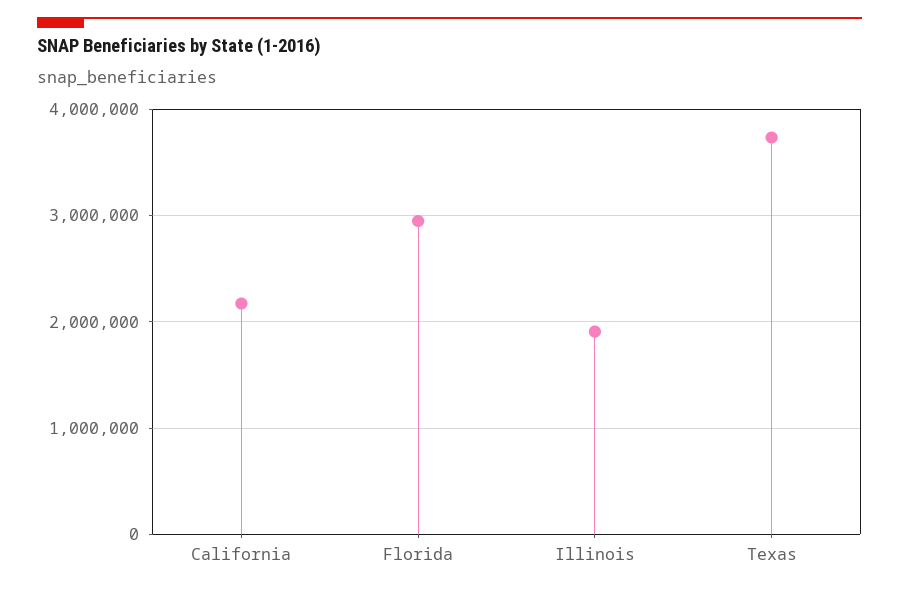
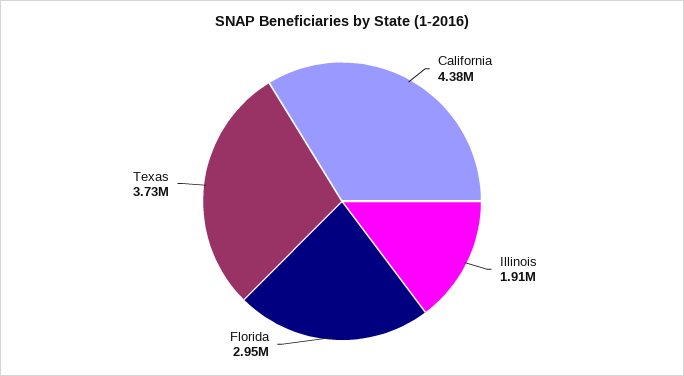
California: 2200000 -> 4380000

